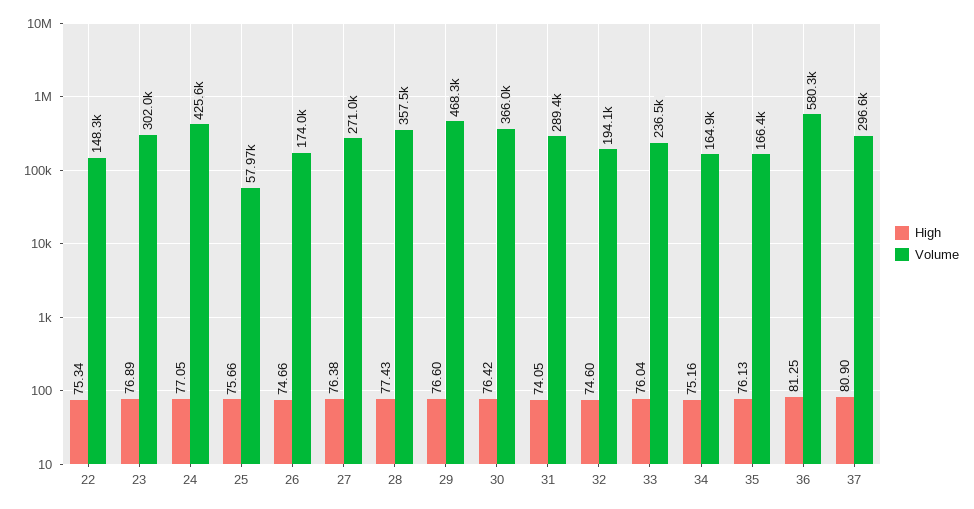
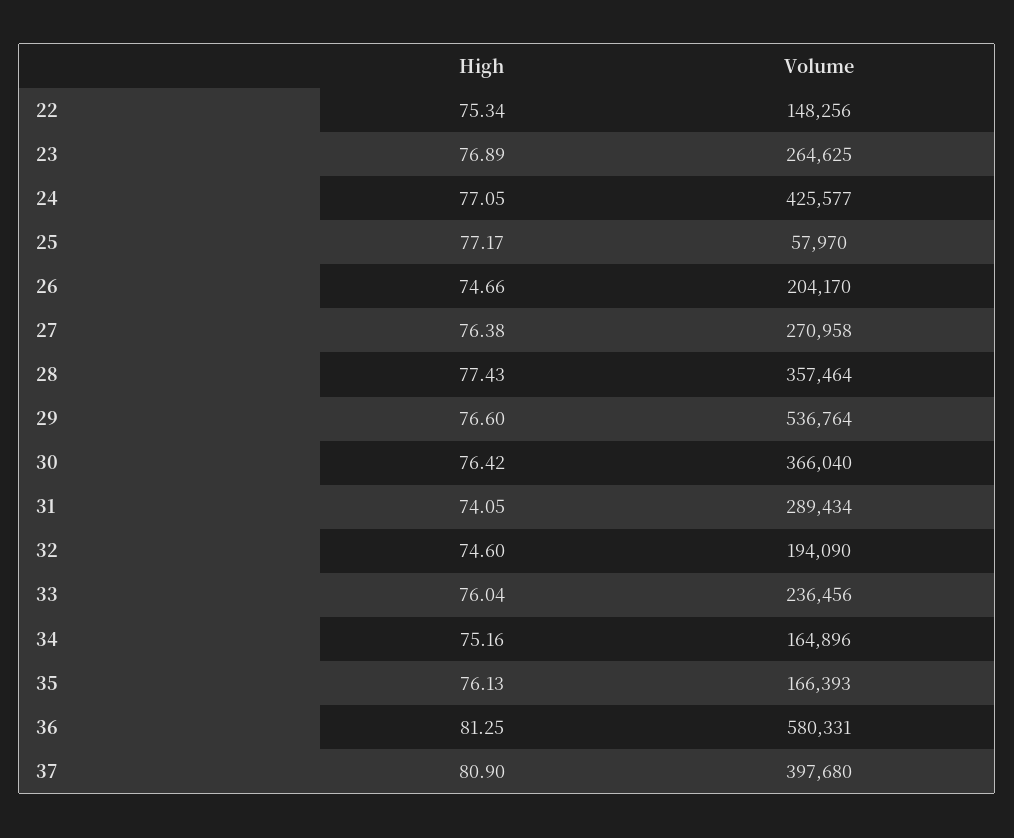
Volume, 23: 302000 -> 264625
High, 25: 75.66 -> 77.17
Volume, 26: 174000 -> 204170
Volume, 29: 468300 -> 536764
Volume, 37: 296600 -> 397680

